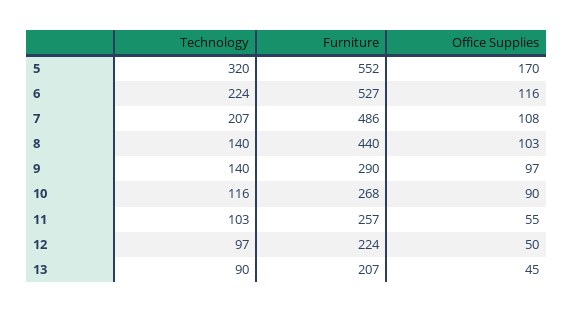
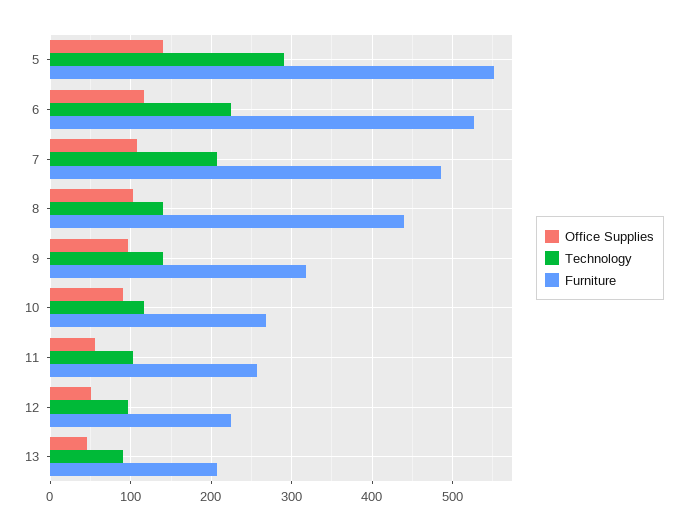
Technology, 5: 320 -> 290
Office Supplies, 5: 170 -> 140
Furniture, 9: 290 -> 320

